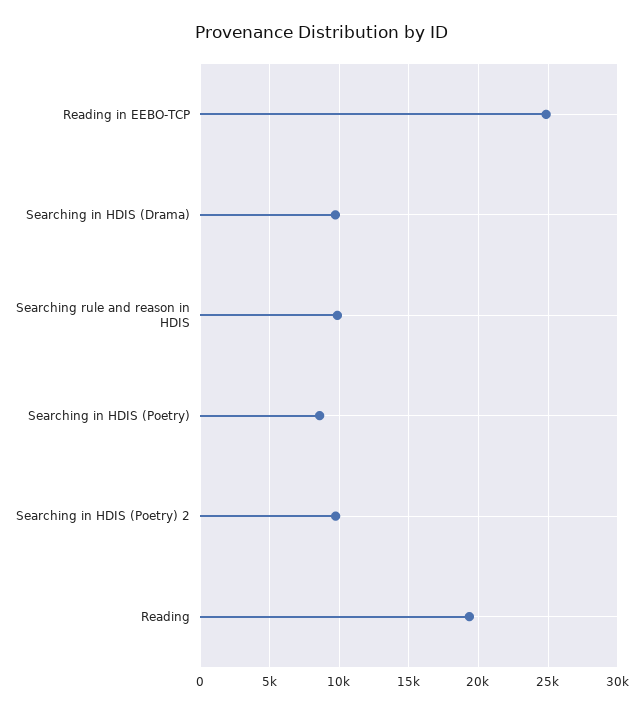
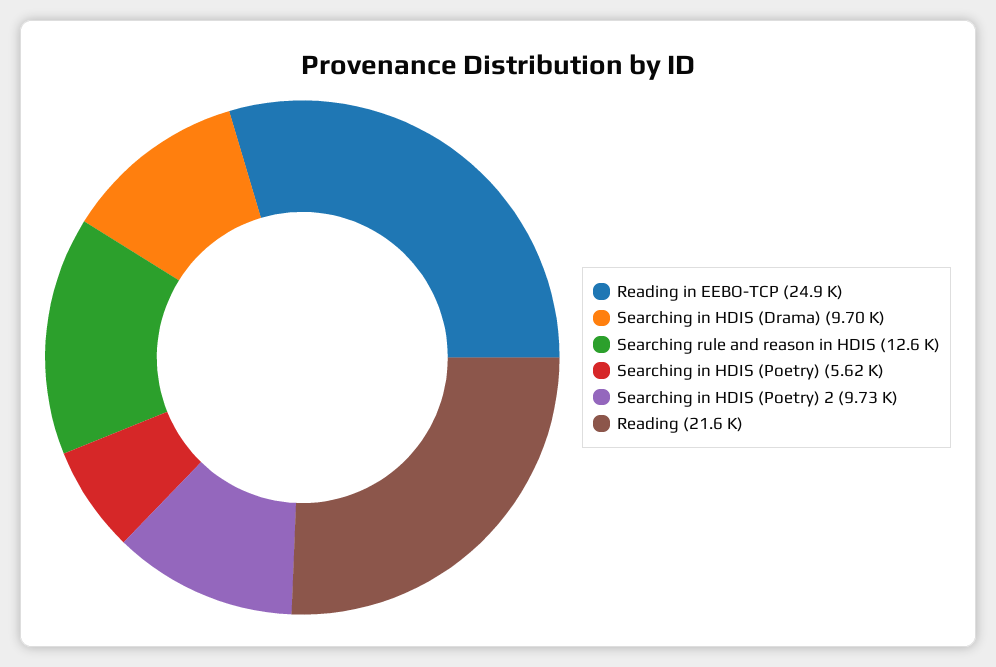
Searching rule and reason in HDIS: 10000 -> 12600
Searching in HDIS (Poetry): 8500 -> 5620
Reading: 19500 -> 21600

